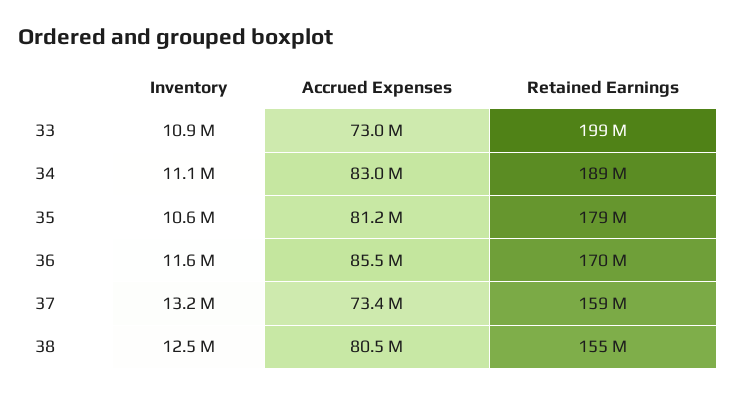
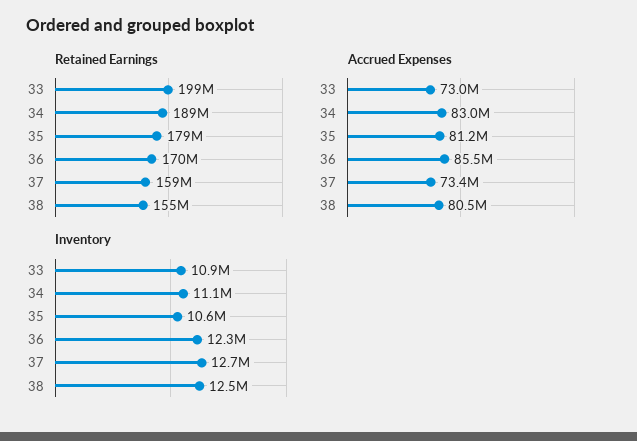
Inventory, 36: 11600000 -> 12300000
Inventory, 37: 13200000 -> 12700000

